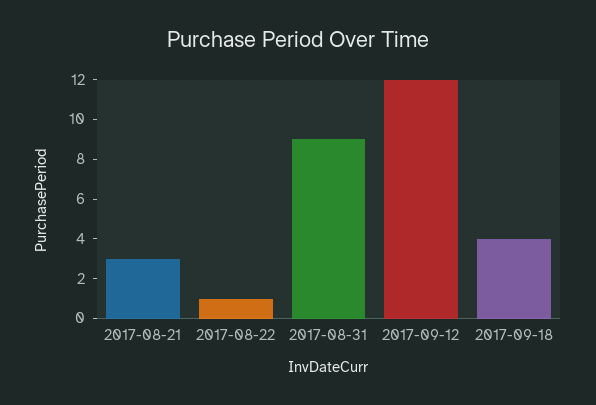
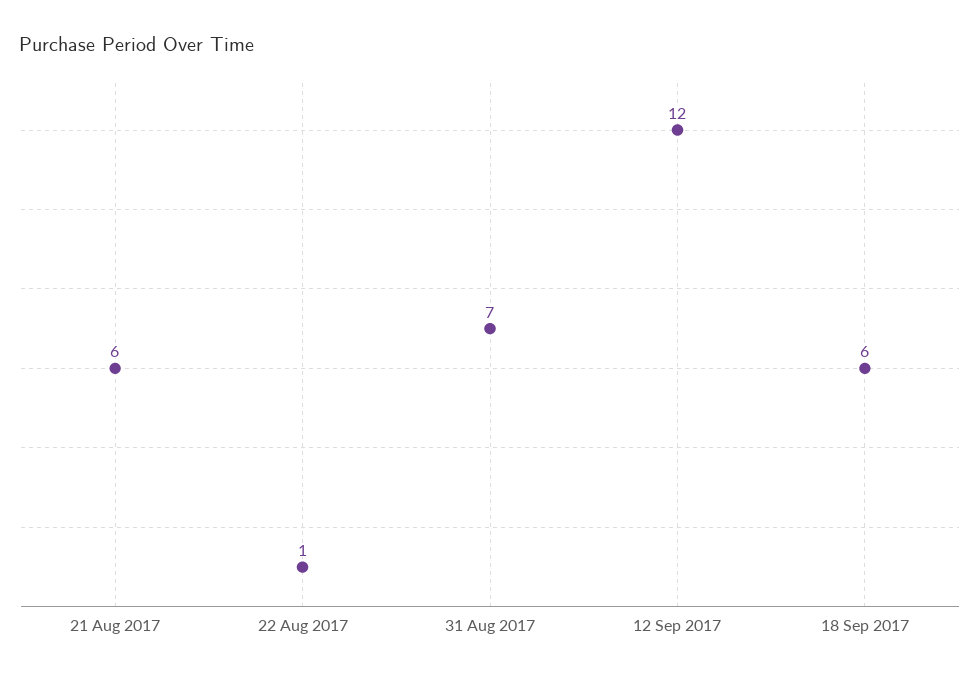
2017-08-21: 3 -> 6
2017-08-31: 9 -> 7
2017-09-18: 4 -> 6

